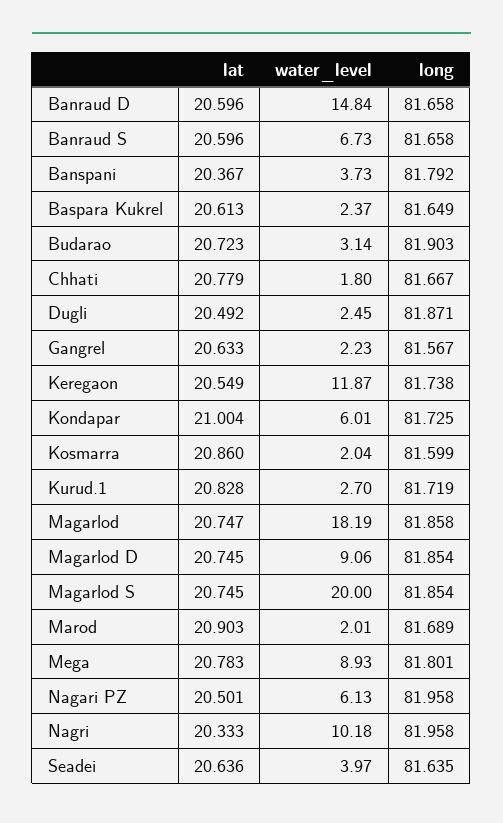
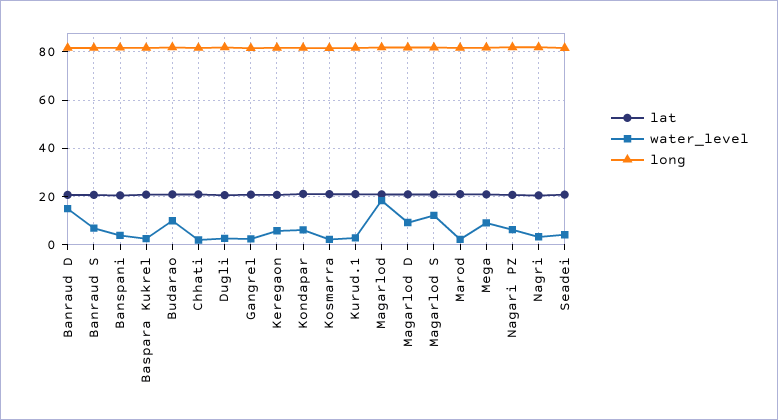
water_level, Budarao: 3.14 -> 10
water_level, Keregaon: 11.87 -> 5
water_level, Magarlod S: 20 -> 12.5
water_level, Nagri: 10.18 -> 2.5

